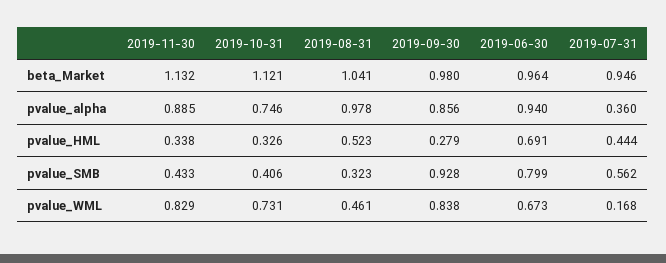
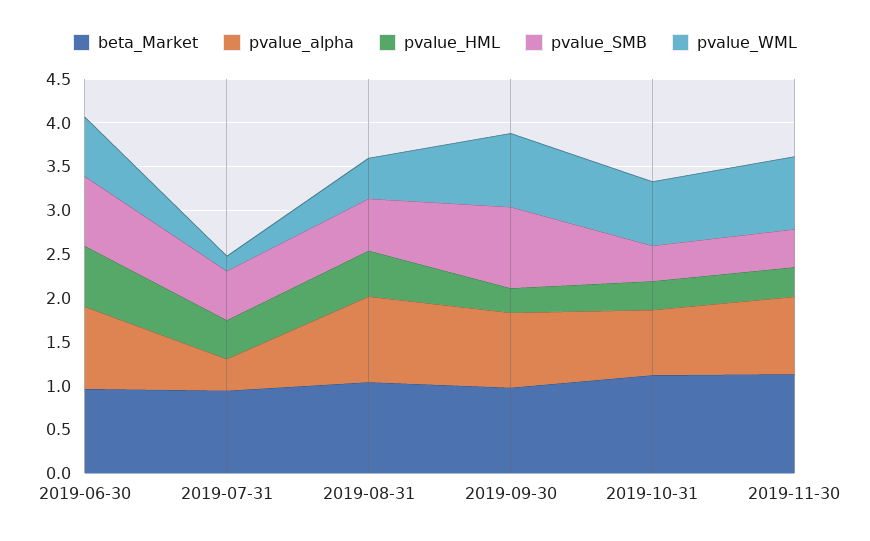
pvalue_SMB, 2019-08-31: 0.323 -> 0.6

